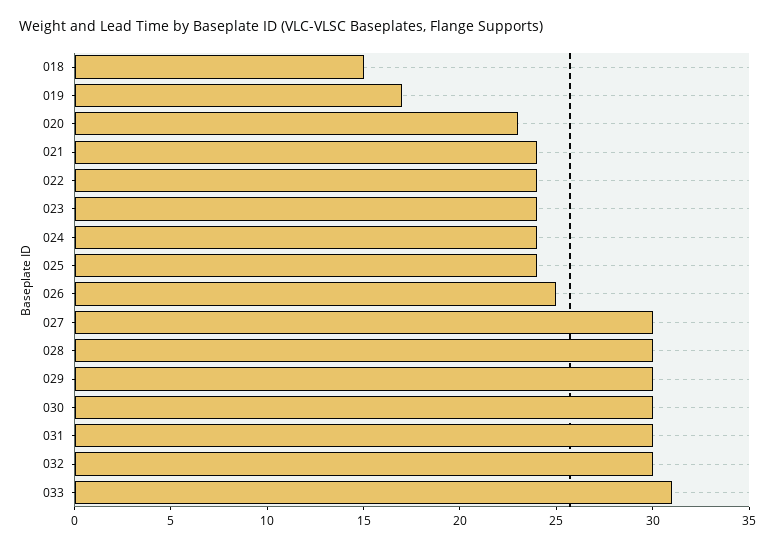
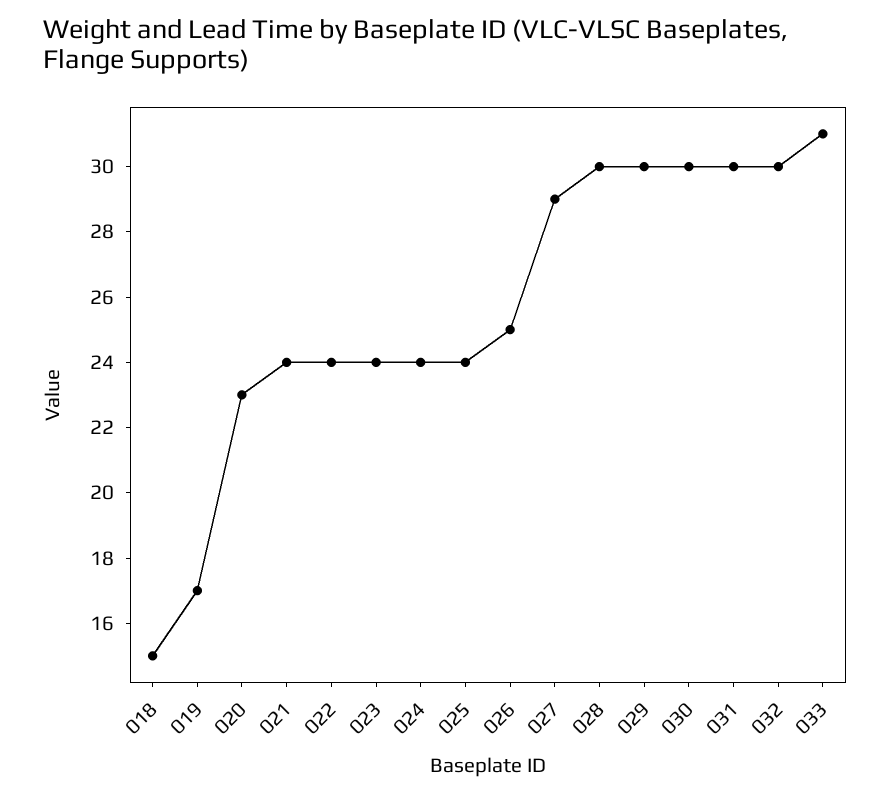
027: 30 -> 29

